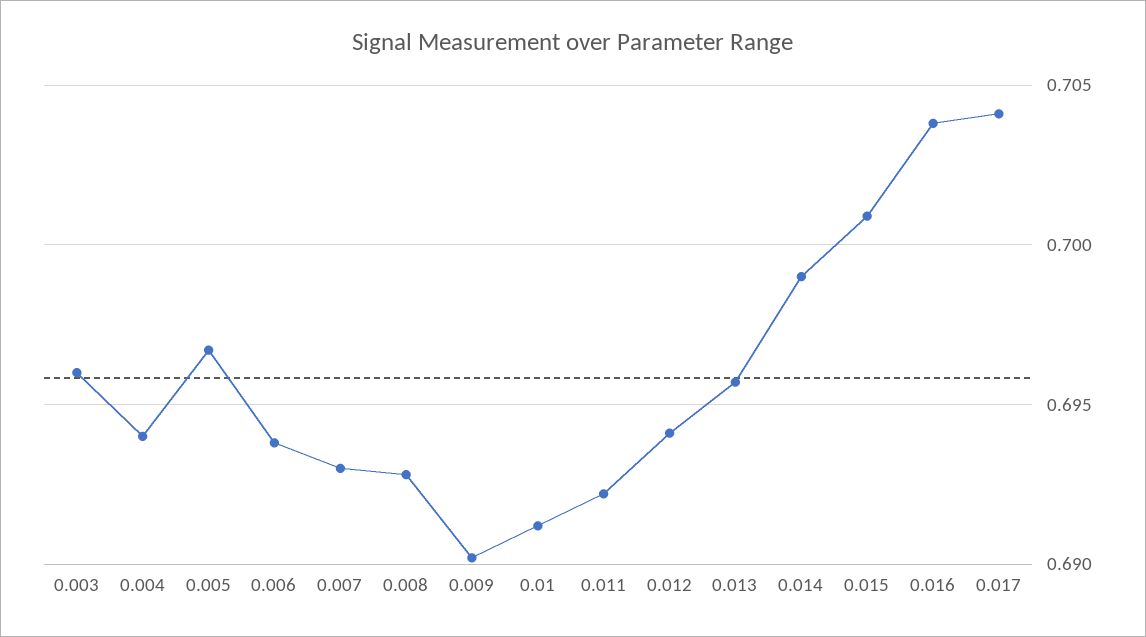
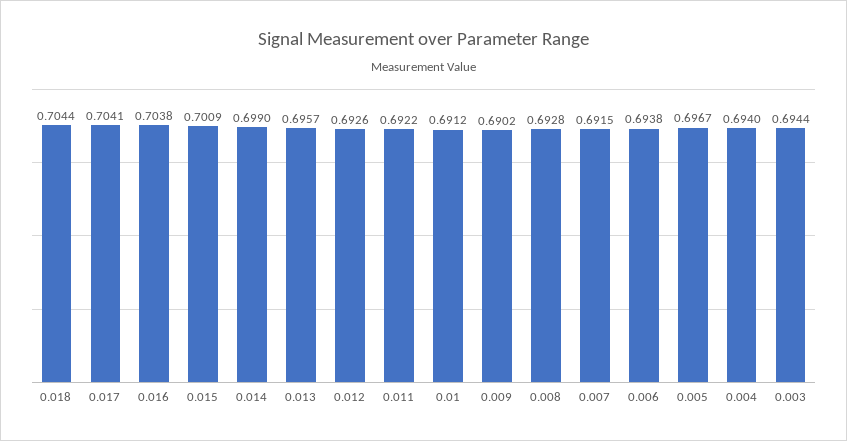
0.003: 0.696 -> 0.6944
0.007: 0.693 -> 0.6915
0.012: 0.694 -> 0.6926
0.018: none -> 0.7044

